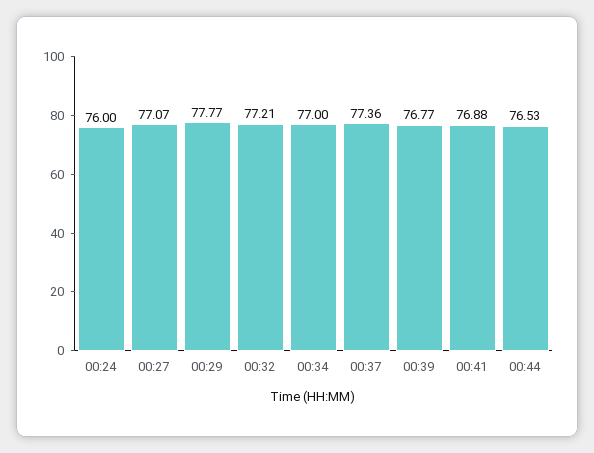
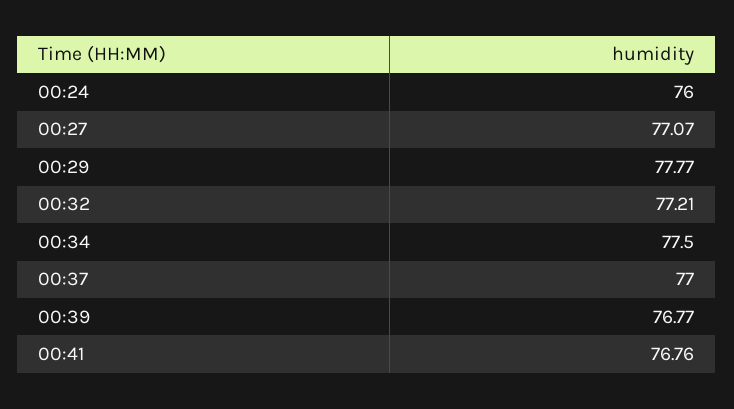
00:34: 77 -> 77.5
00:37: 77.36 -> 77
00:41: 76.88 -> 76.76
00:44: 76.53 -> none

